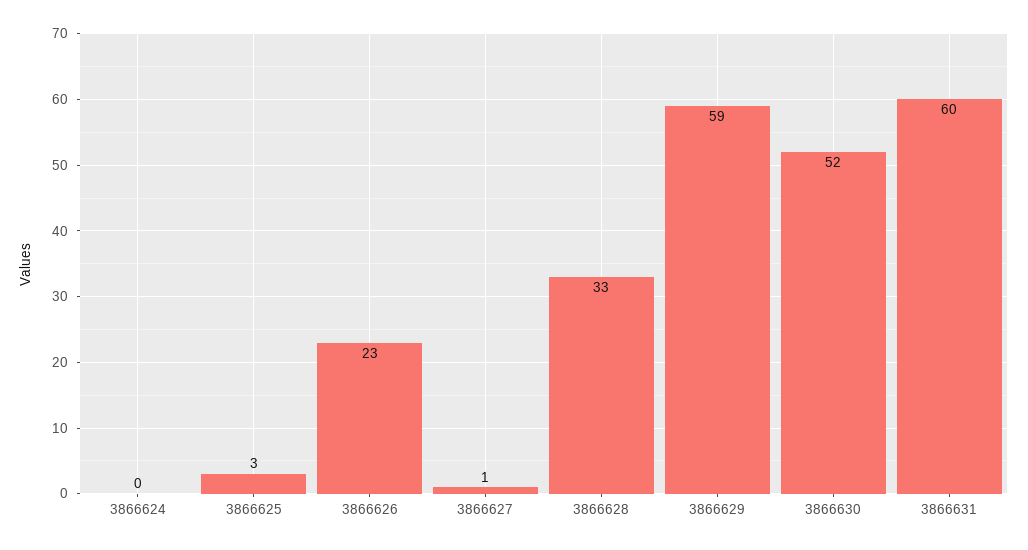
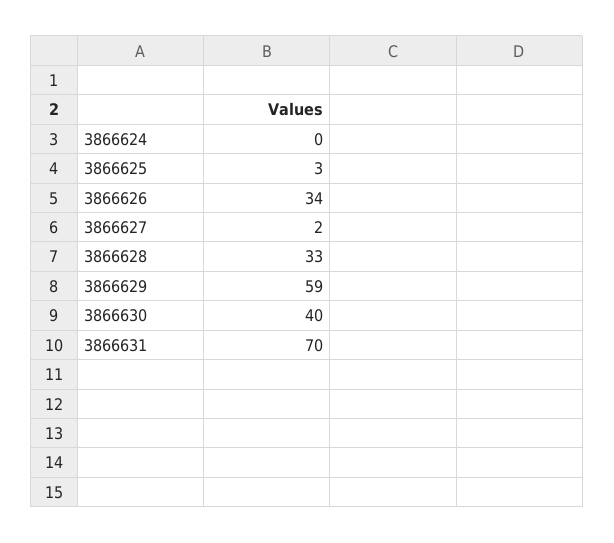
3866626: 23 -> 34
3866627: 1 -> 2
3866630: 52 -> 40
3866631: 60 -> 70

